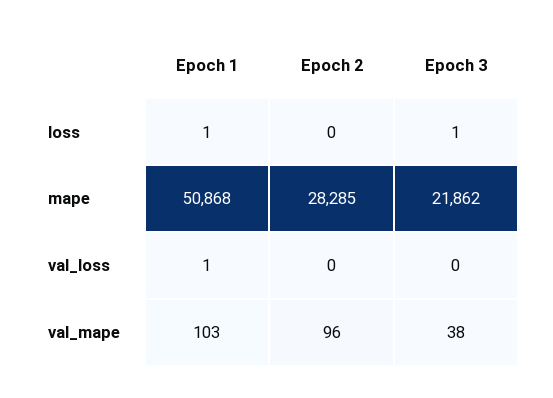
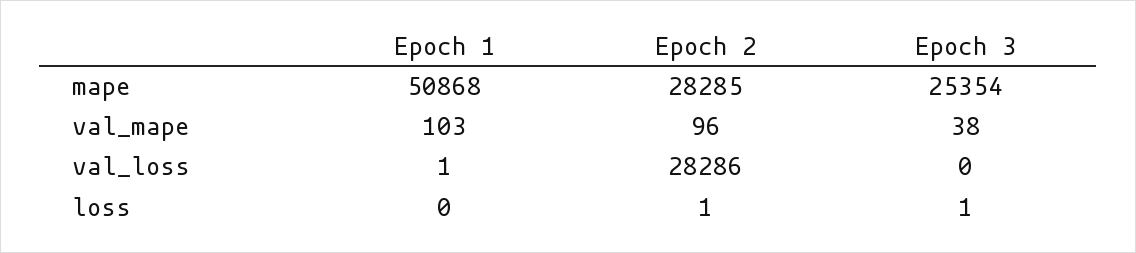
Epoch 1, loss: 1 -> 0
Epoch 2, loss: 0 -> 1
Epoch 3, mape: 21862 -> 25354
Epoch 2, val_loss: 0 -> 28286

